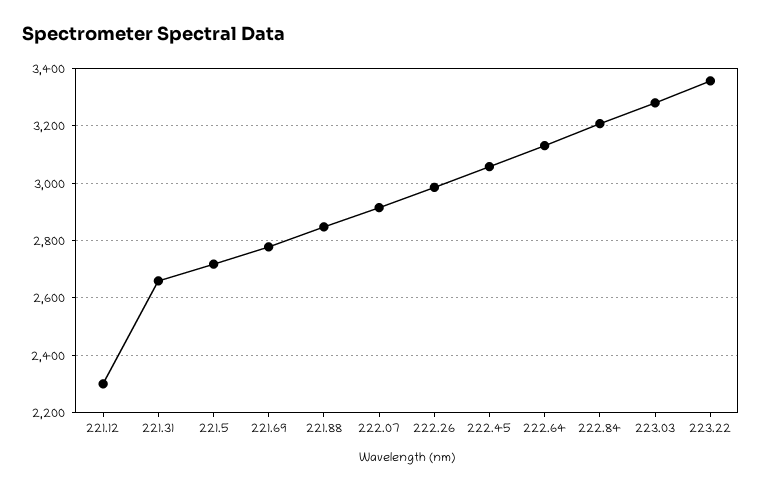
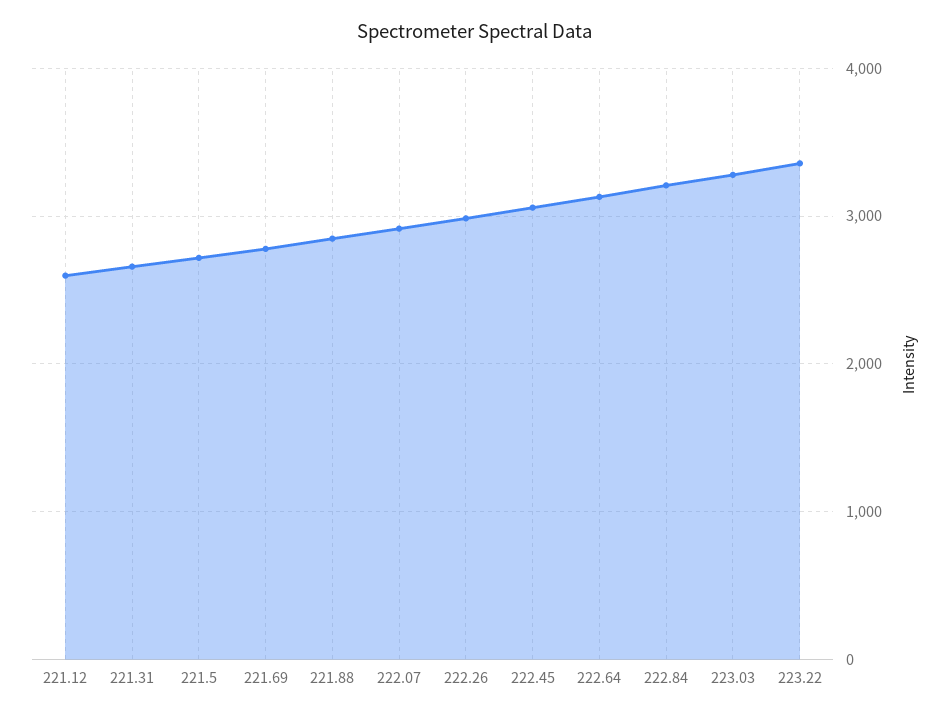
221.12: 2300 -> 2600

